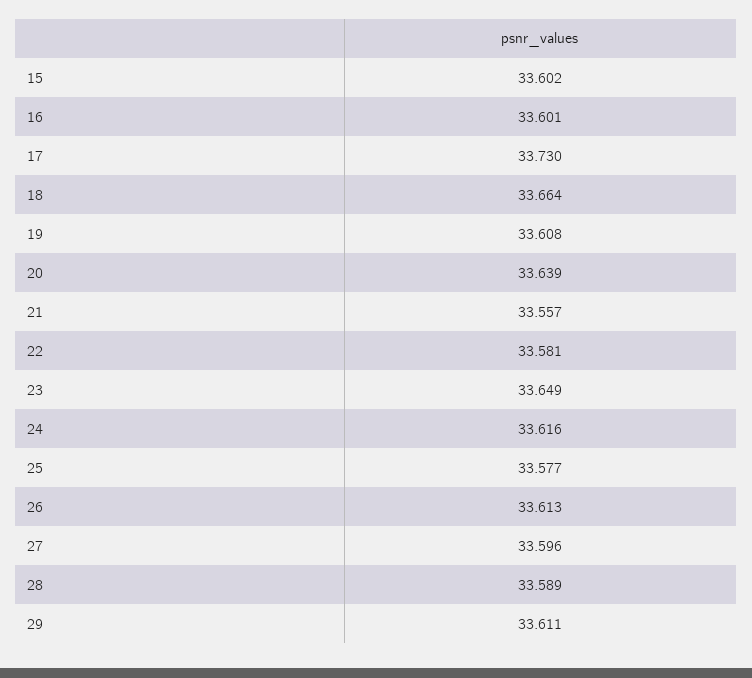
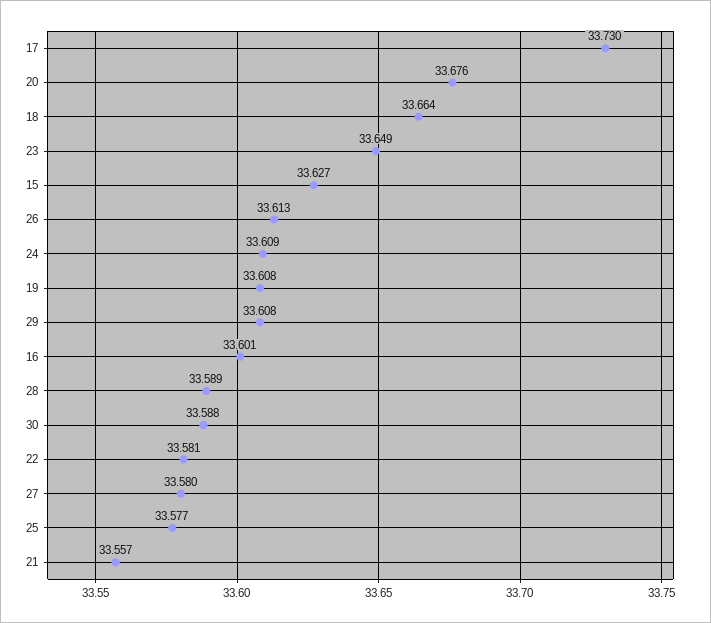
15: 33.602 -> 33.627
20: 33.639 -> 33.676
24: 33.616 -> 33.609
27: 33.596 -> 33.58
29: 33.611 -> 33.608
30: none -> 33.588

